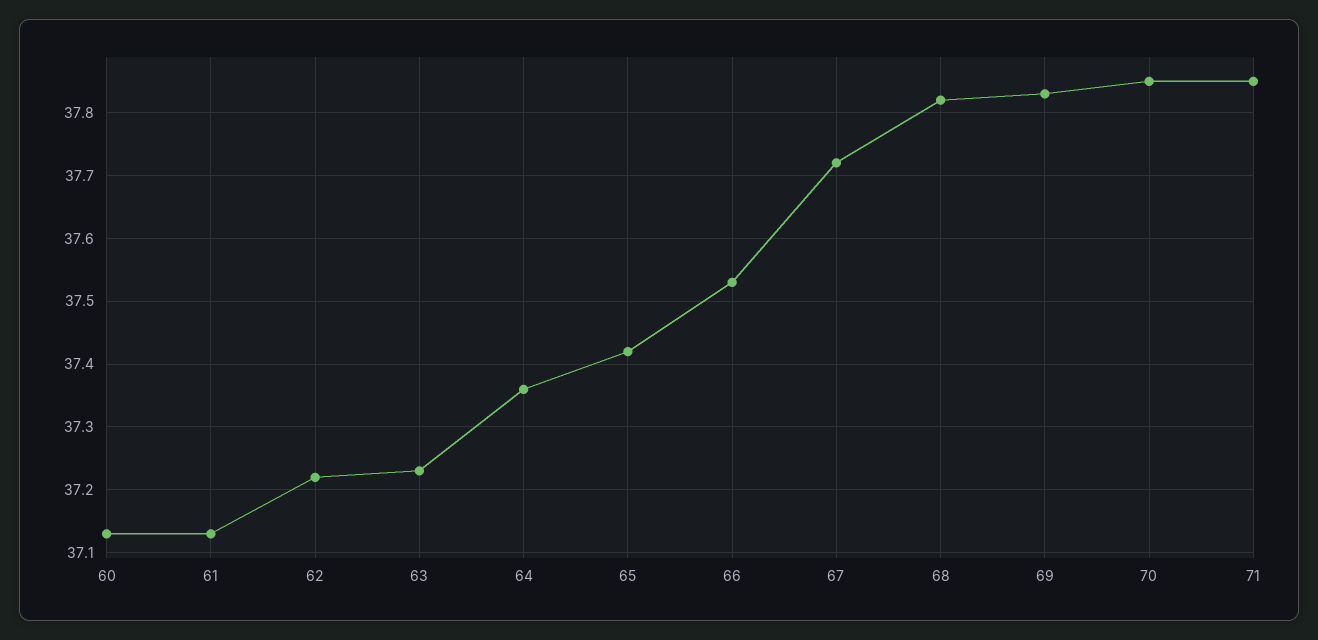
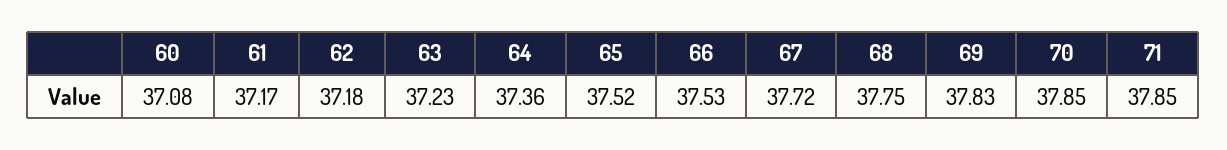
60: 37.13 -> 37.08
61: 37.13 -> 37.17
62: 37.22 -> 37.18
65: 37.42 -> 37.52
68: 37.82 -> 37.75

